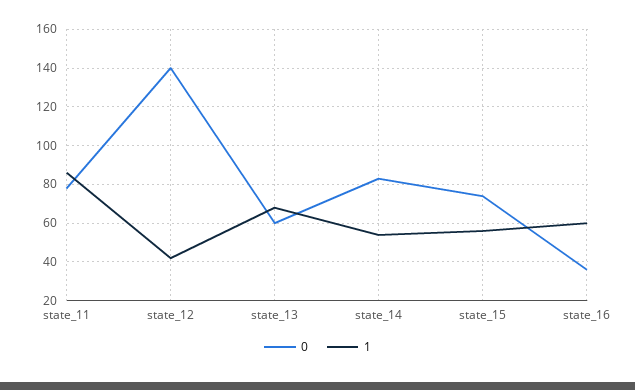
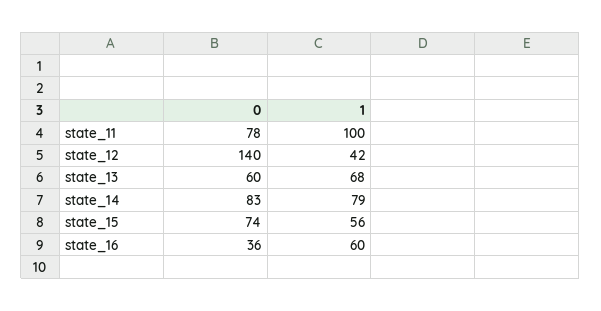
1, state_11: 85 -> 100
1, state_14: 55 -> 79

